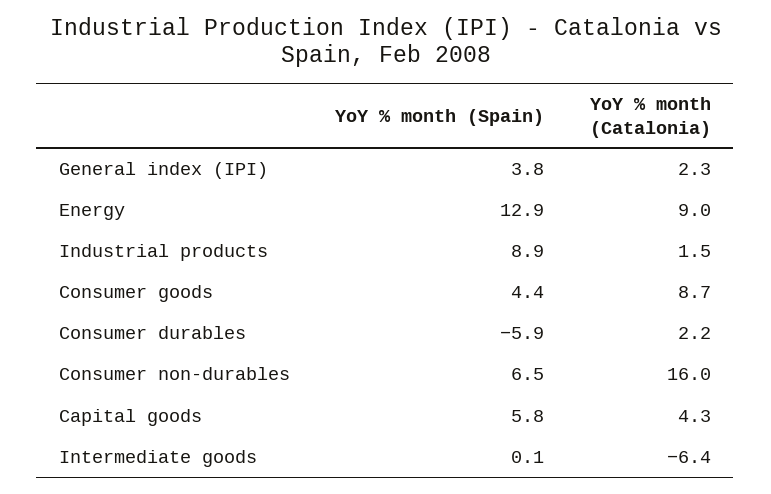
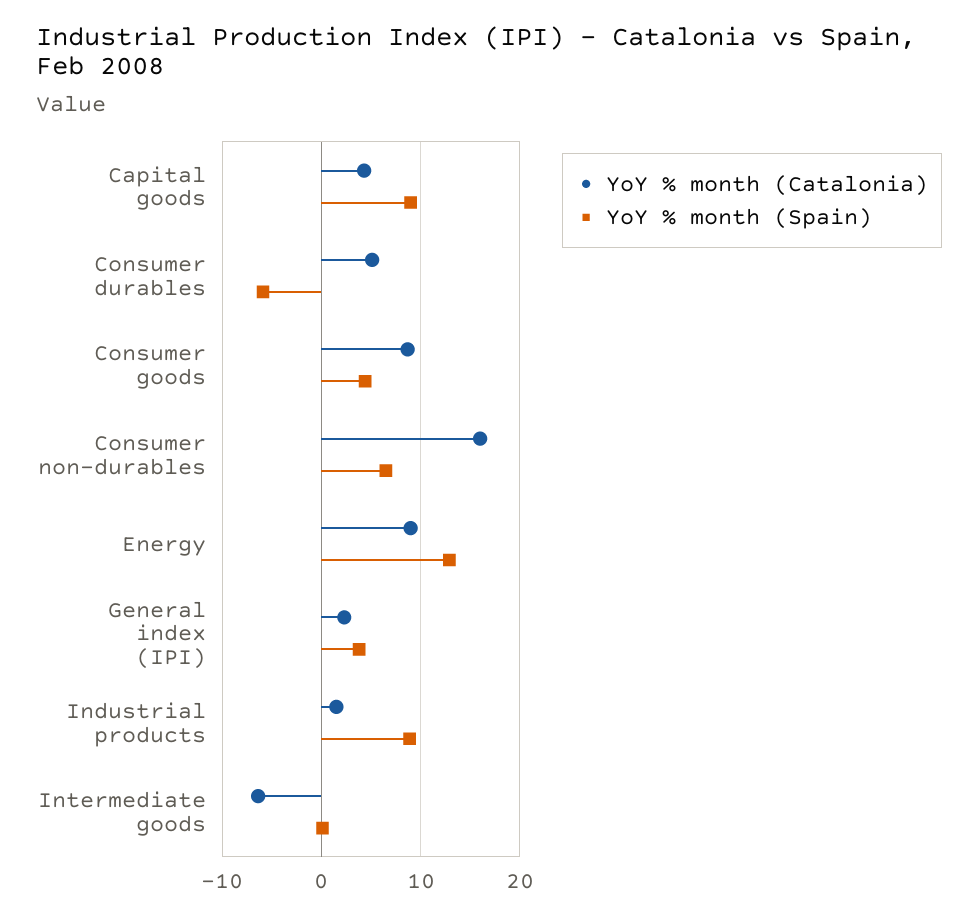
YoY % month (Catalonia), Consumer durables: 2.2 -> 5
YoY % month (Spain), Capital goods: 5.8 -> 9

